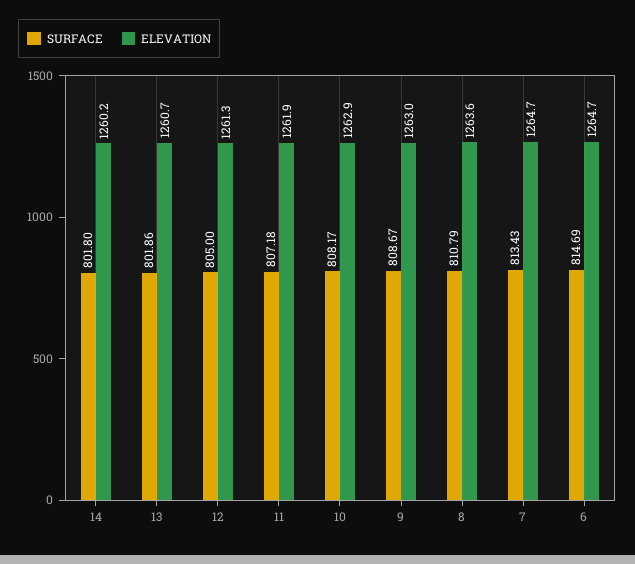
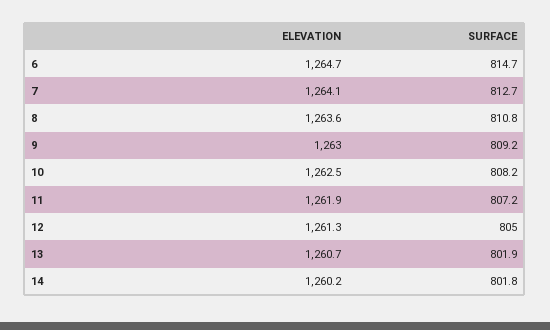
ELEVATION, 10: 1262.9 -> 1262.5
SURFACE, 9: 808.67 -> 809.2
SURFACE, 7: 813.43 -> 812.7
ELEVATION, 7: 1264.7 -> 1264.1

